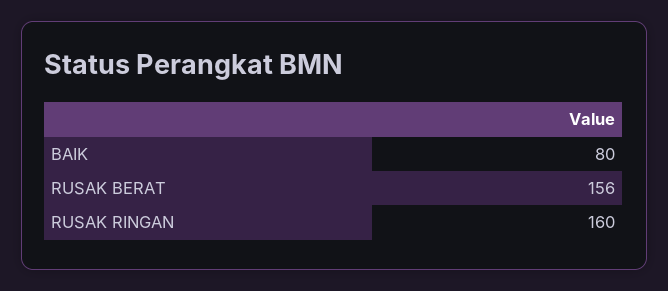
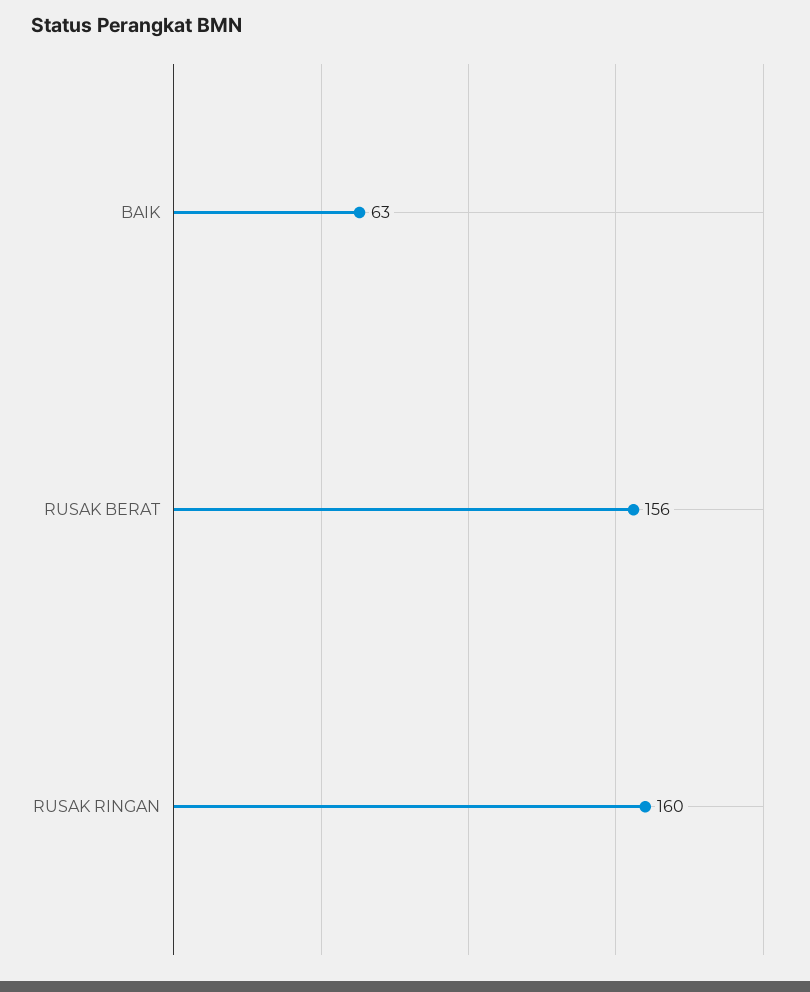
BAIK: 80 -> 63

